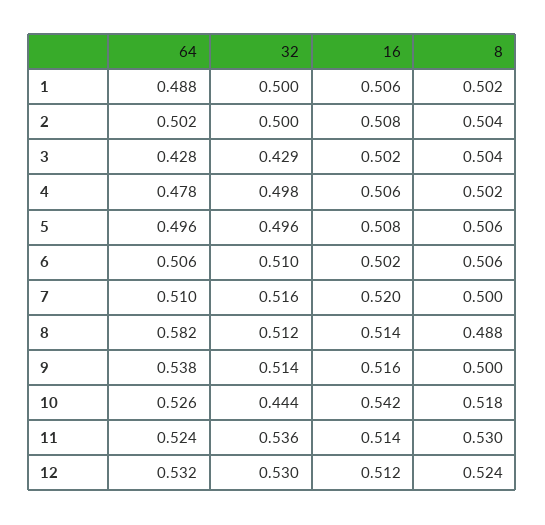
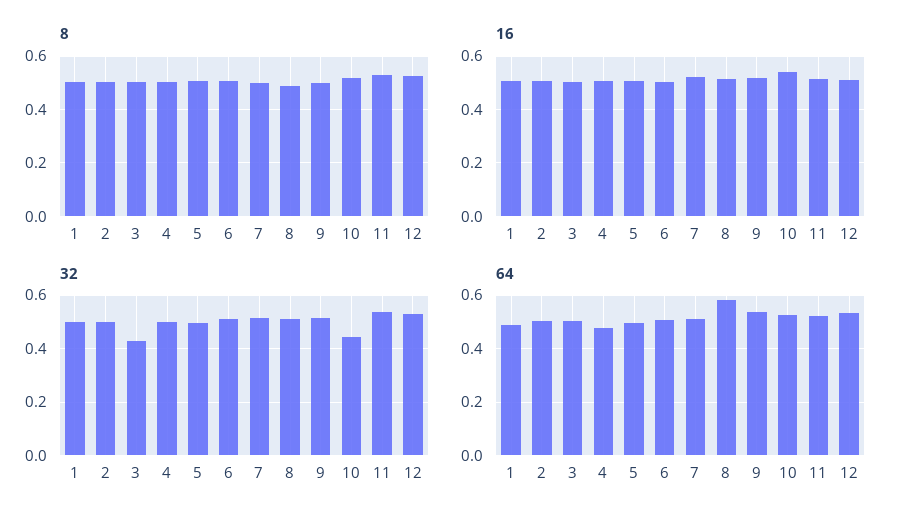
64, 3: 0.428 -> 0.5

